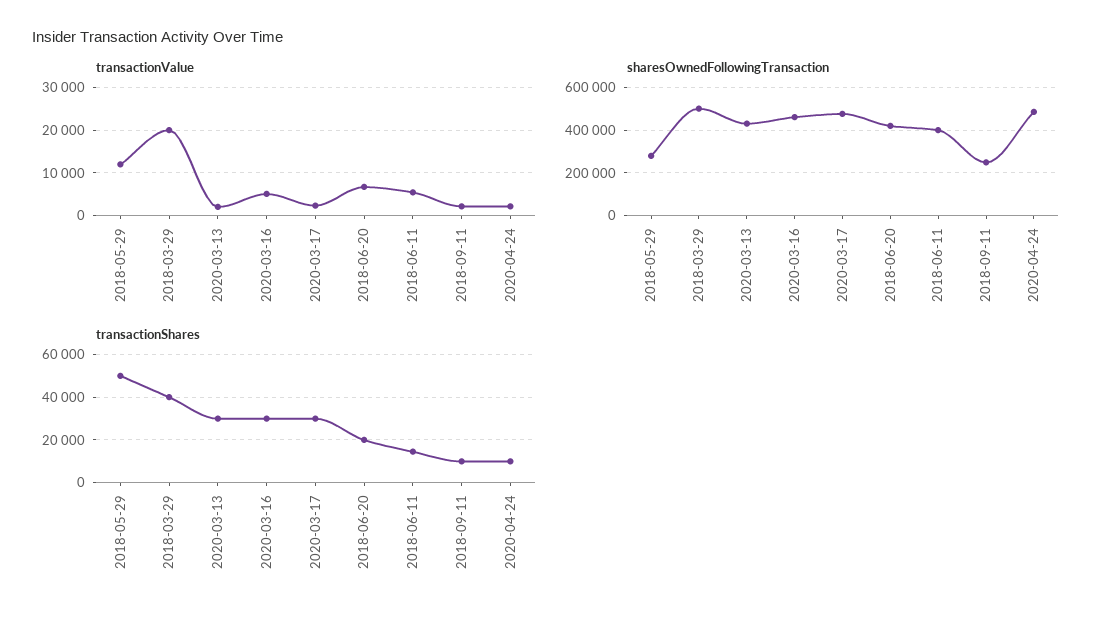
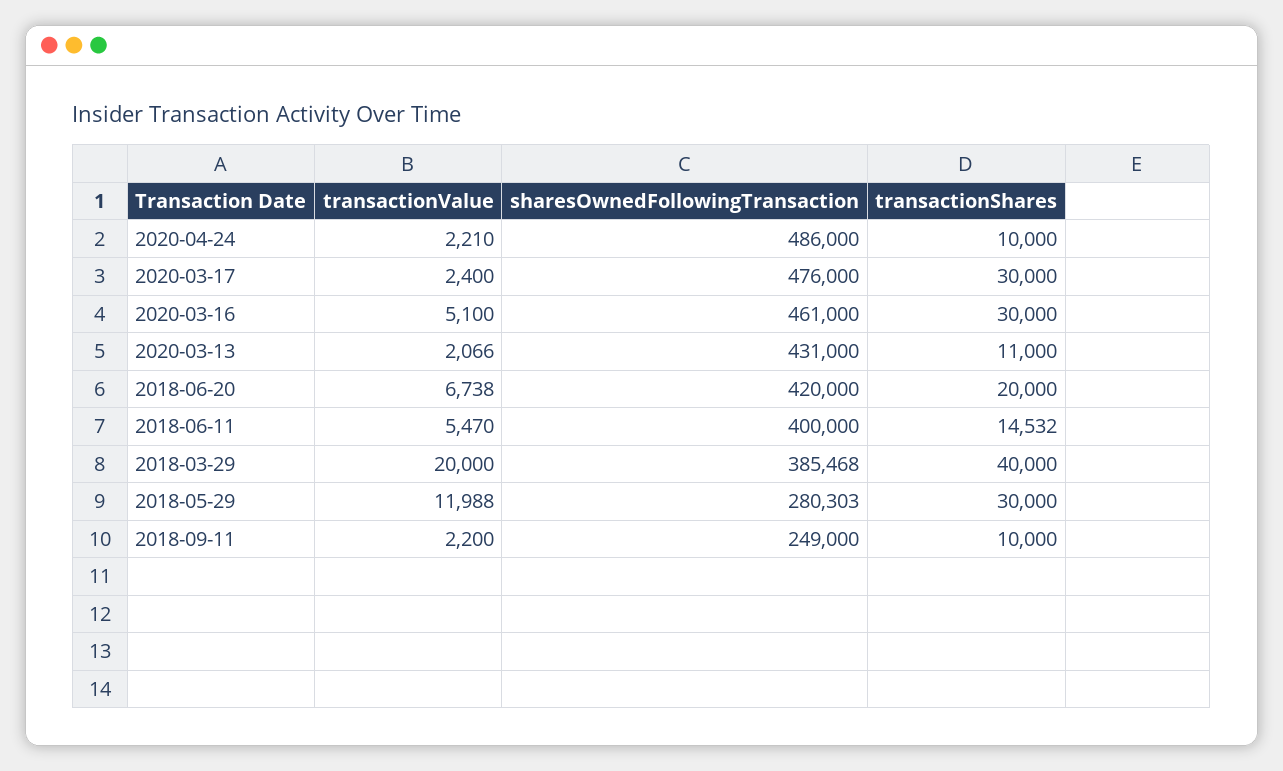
sharesOwnedFollowingTransaction, 2018-03-29: 500000 -> 385468
transactionShares, 2018-05-29: 50000 -> 30000
transactionShares, 2020-03-13: 30000 -> 11000

